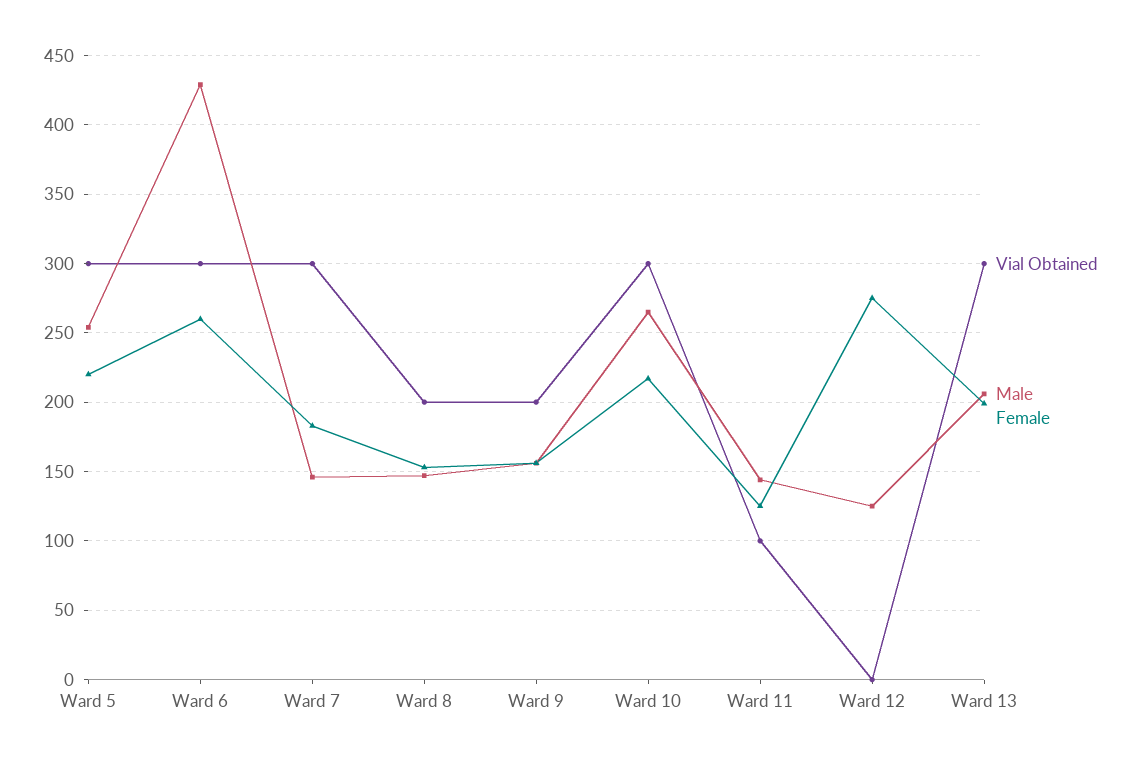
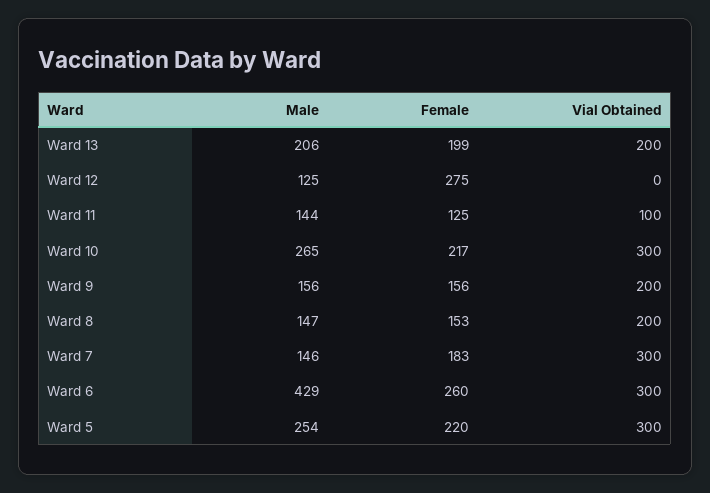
Vial Obtained, Ward 13: 300 -> 200

